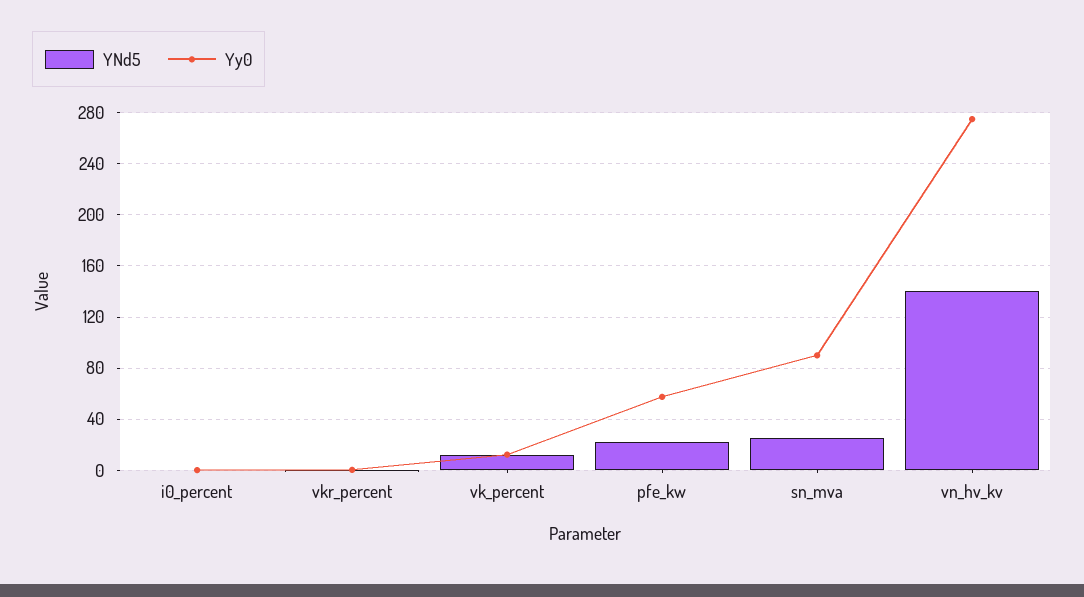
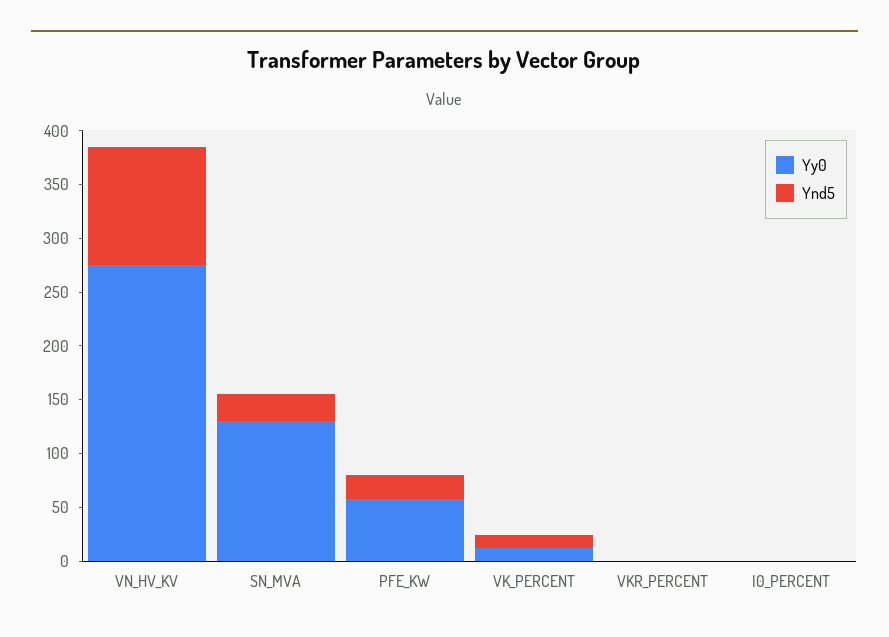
Yy0, sn_mva: 90 -> 130
YNd5, vn_hv_kv: 140 -> 110

